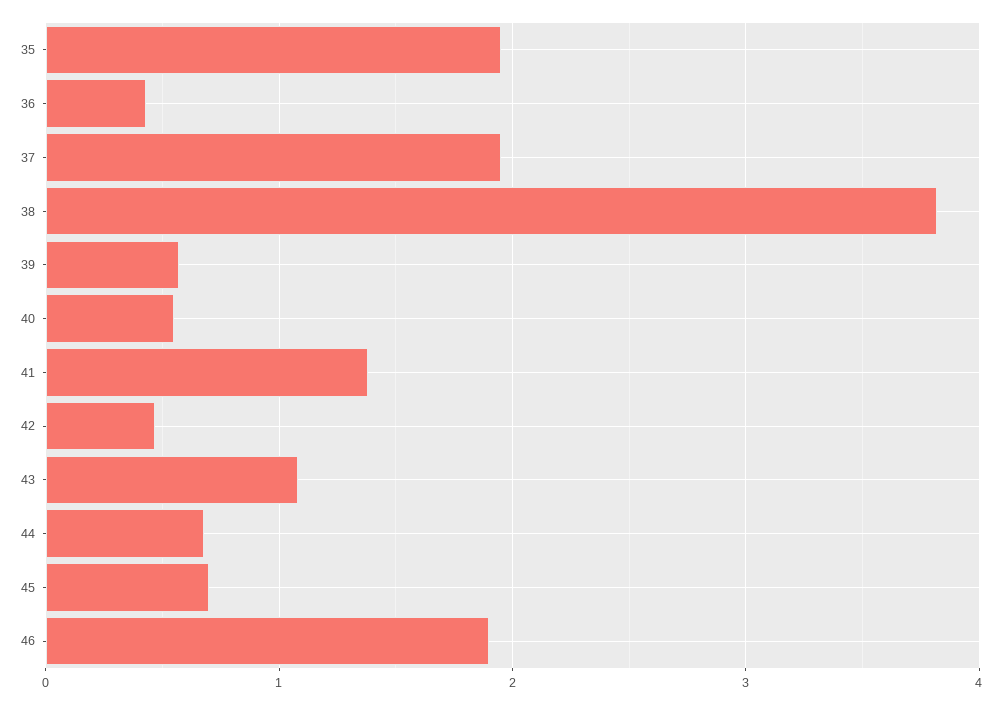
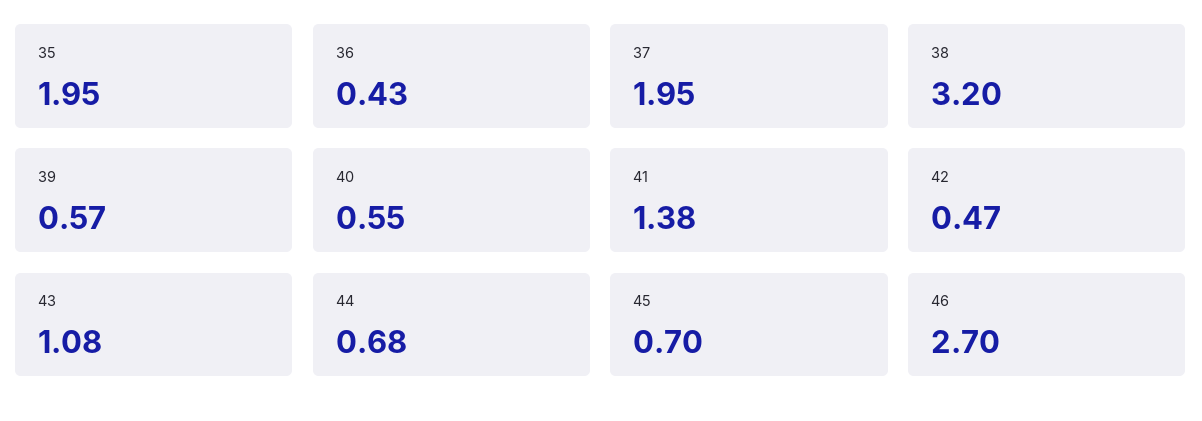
38: 3.8 -> 3.2
46: 1.9 -> 2.7

